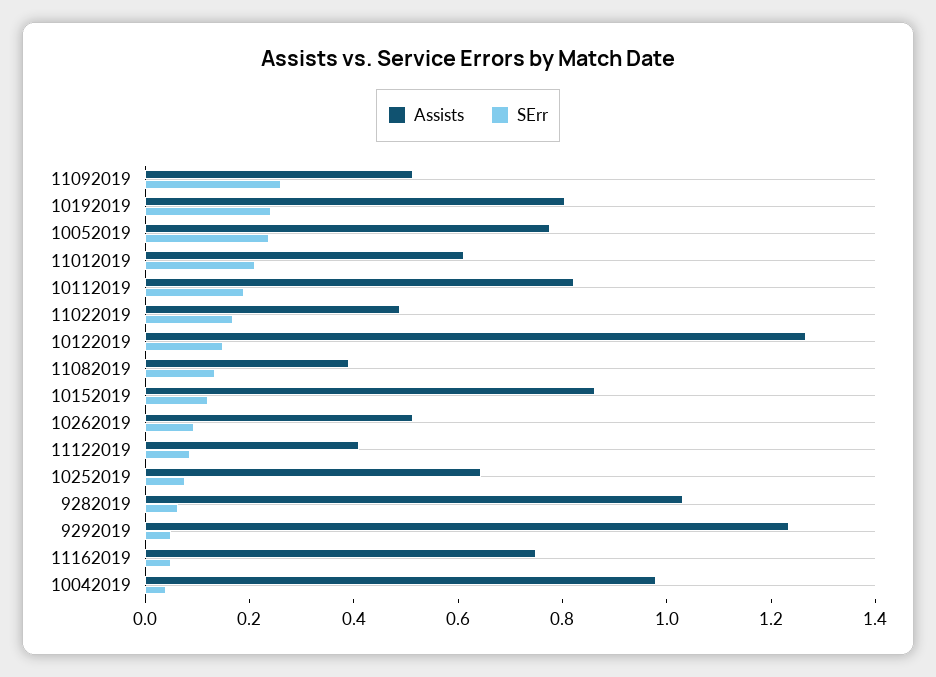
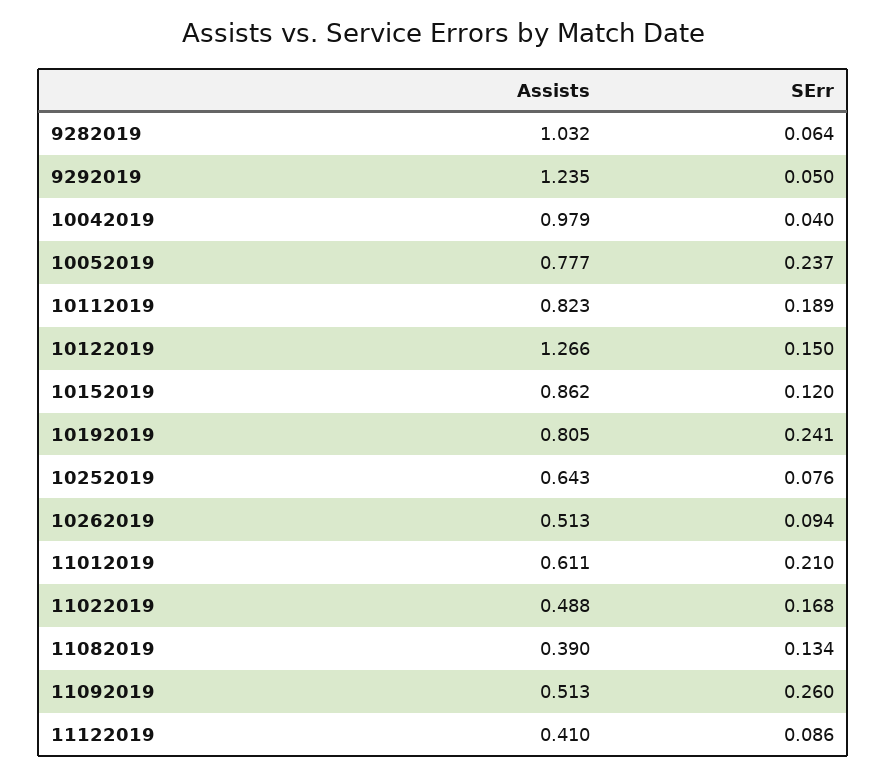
Assists, 11162019: 0.75 -> none
SErr, 11162019: 0.05 -> none

